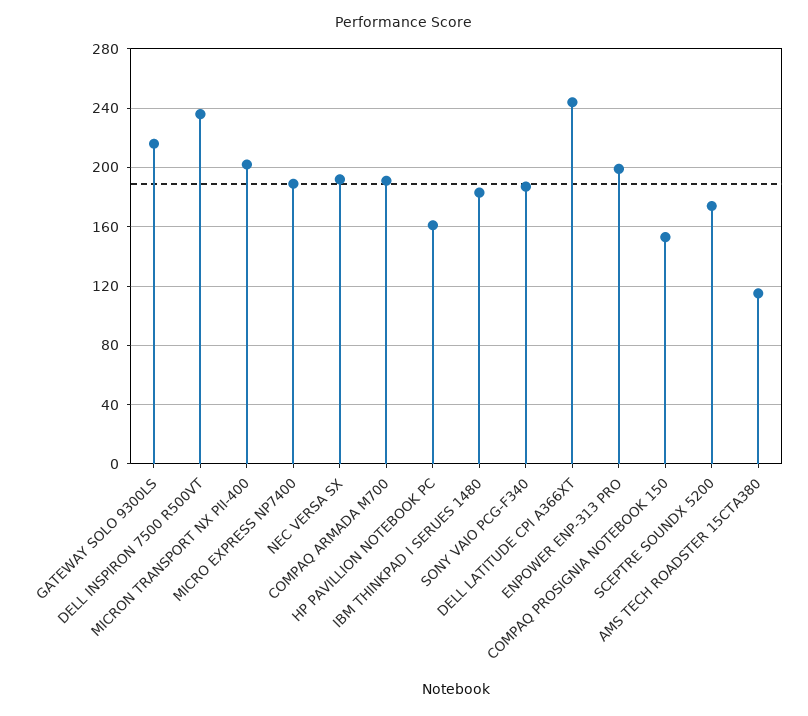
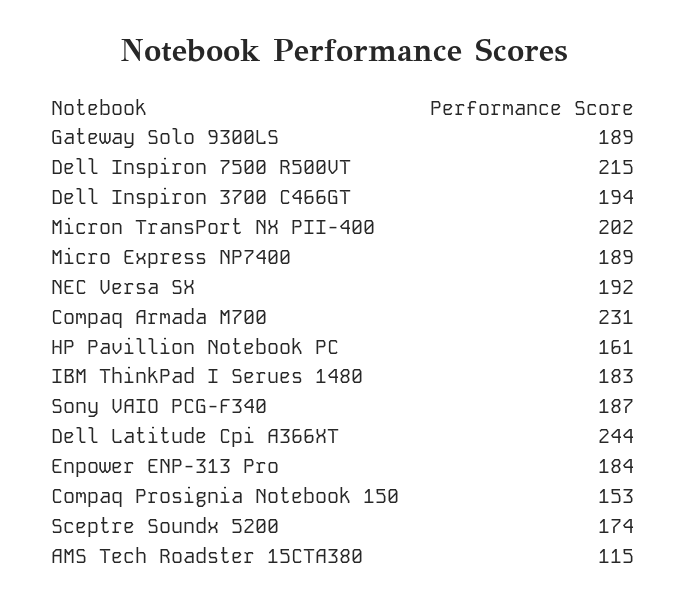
GATEWAY SOLO 9300LS: 215 -> 189
DELL INSPIRON 7500 R500VT: 235 -> 215
COMPAQ ARMADA M700: 190 -> 231
ENPOWER ENP-313 PRO: 200 -> 184
Dell Inspiron 3700 C466GT: none -> 194

